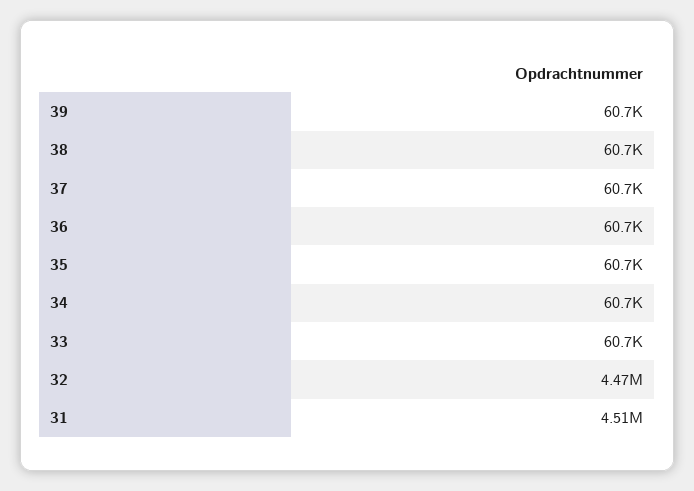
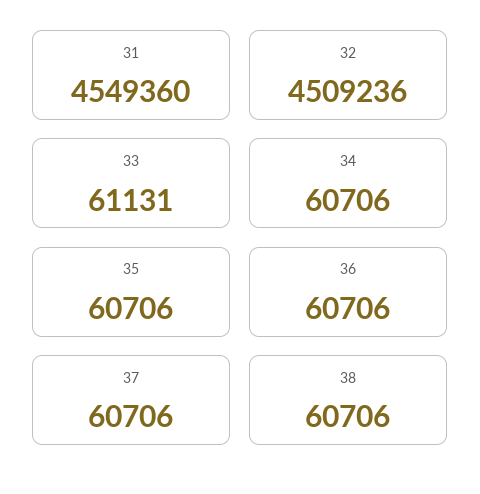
39: 60700 -> none
33: 60700 -> 61131
32: 4470000 -> 4509236
31: 4510000 -> 4549360

